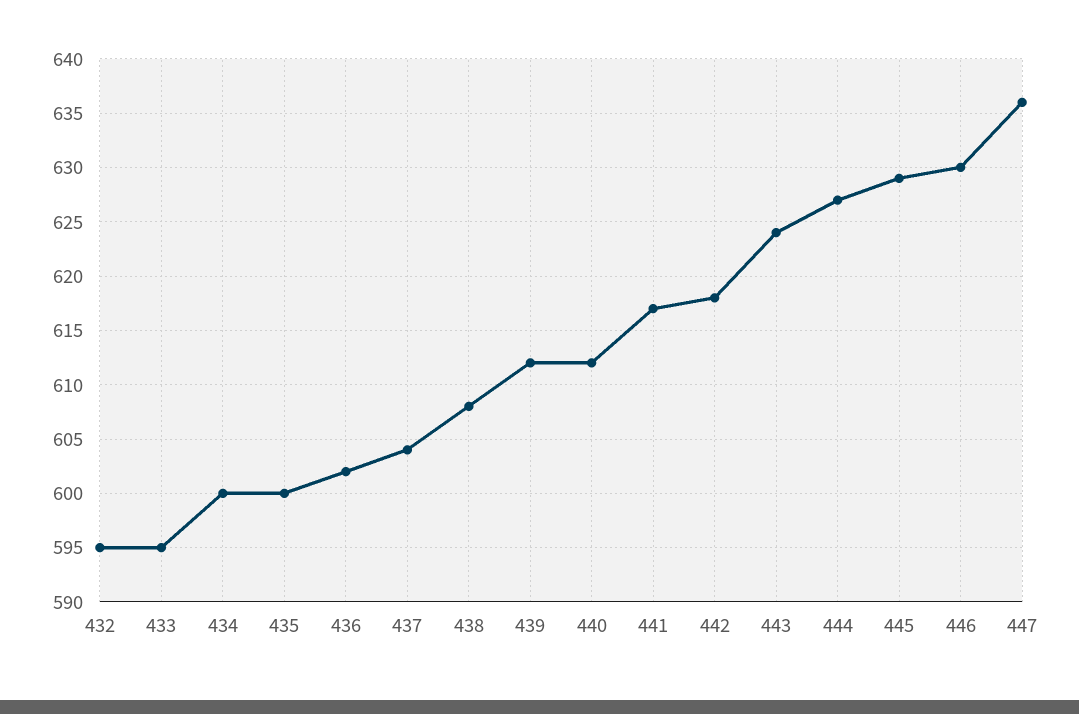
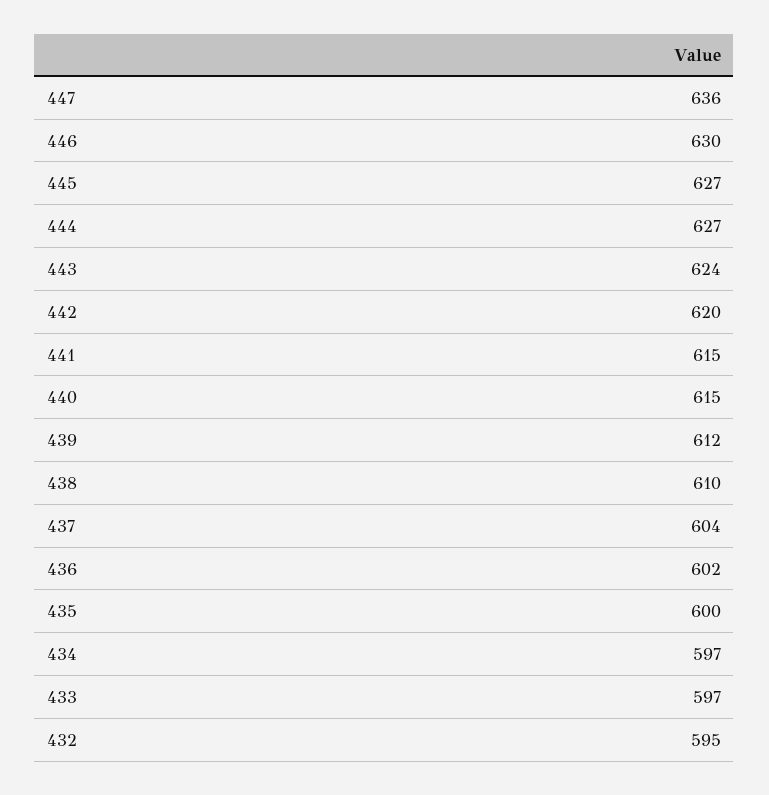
433: 595 -> 597
434: 600 -> 597
438: 608 -> 610
440: 612 -> 615
441: 617 -> 615
442: 618 -> 620
445: 629 -> 627

